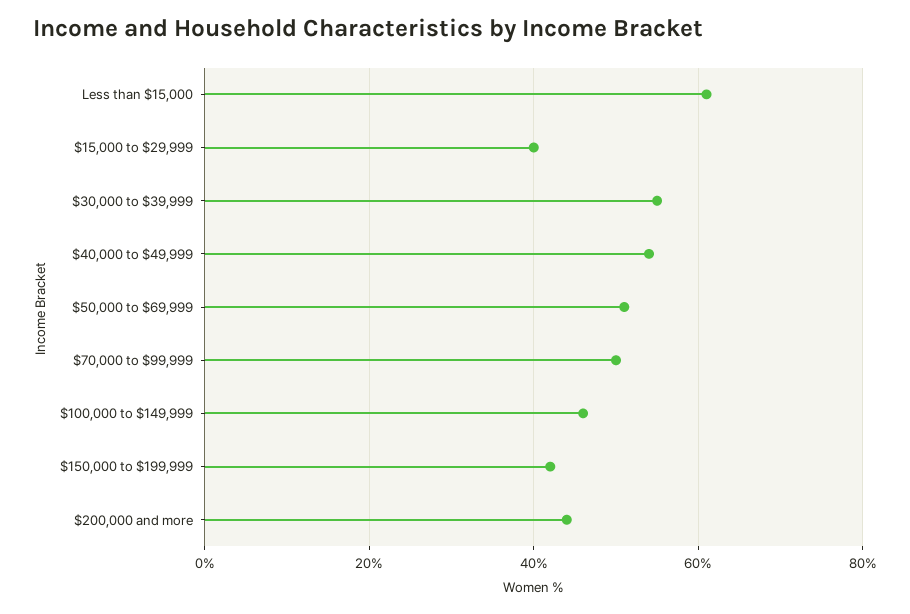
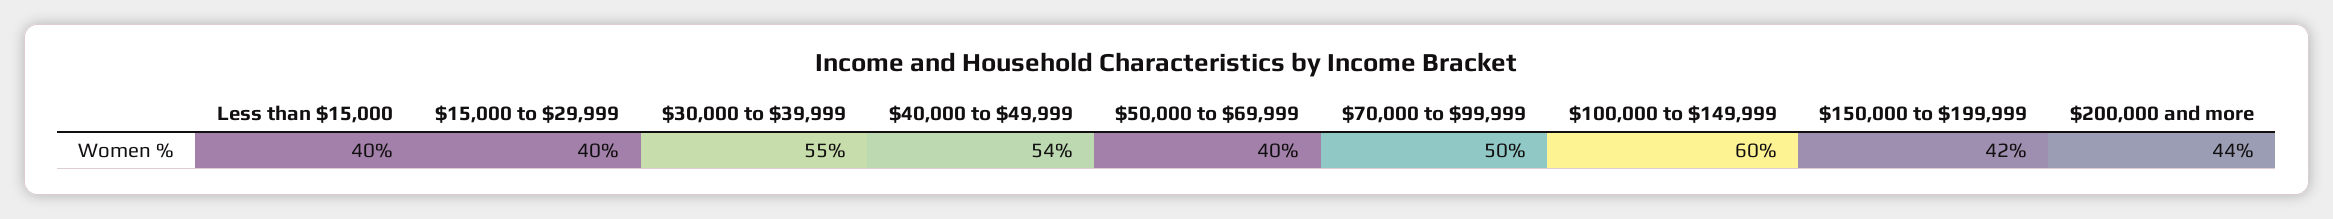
Less than $15,000: 60 -> 40
$50,000 to $69,999: 50 -> 40
$100,000 to $149,999: 45 -> 60

